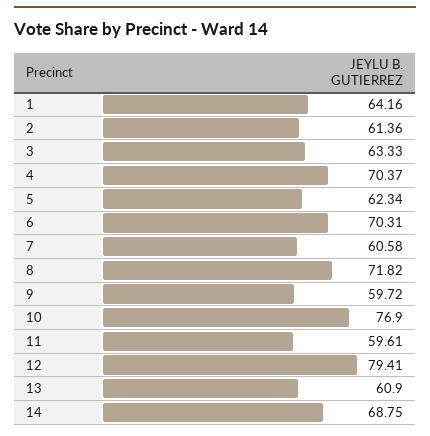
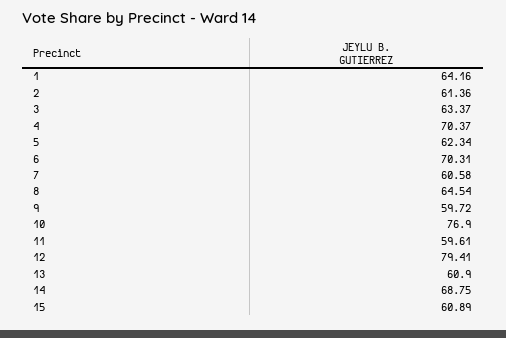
3: 63.33 -> 63.37
8: 71.82 -> 64.54
15: none -> 60.89

